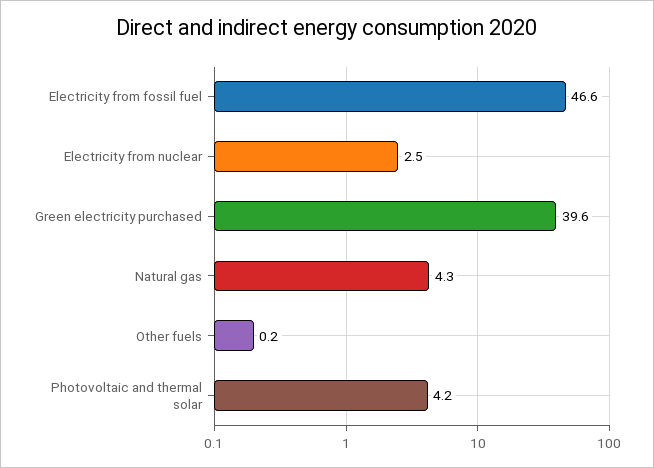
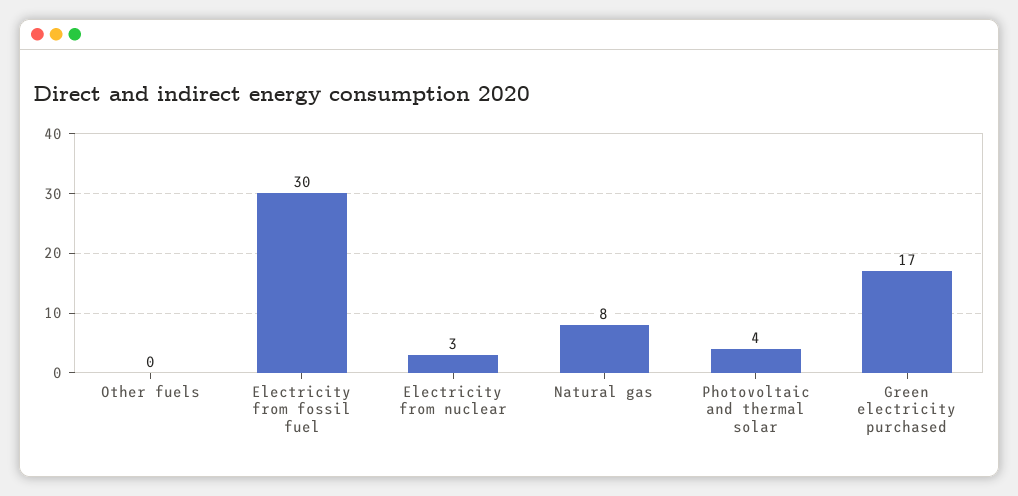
Electricity from fossil fuel: 46.6 -> 30
Green electricity purchased: 39.6 -> 17
Natural gas: 4.3 -> 8

